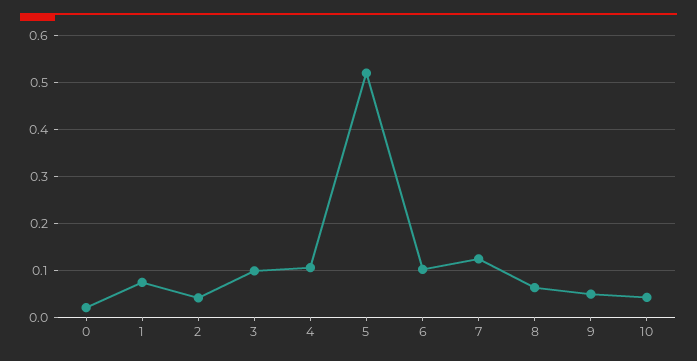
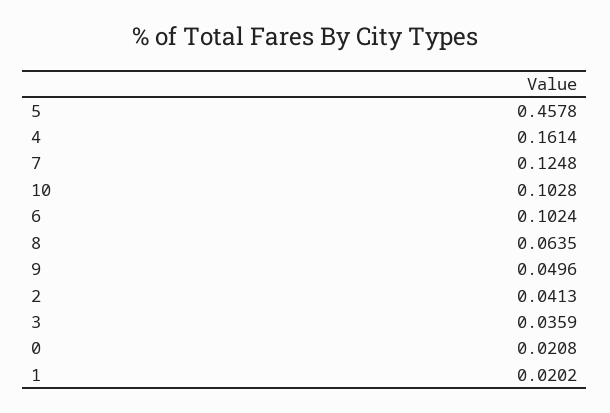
1: 0.08 -> 0.0202
3: 0.1 -> 0.0359
4: 0.1 -> 0.1614
5: 0.52 -> 0.4578
10: 0.04 -> 0.1028

